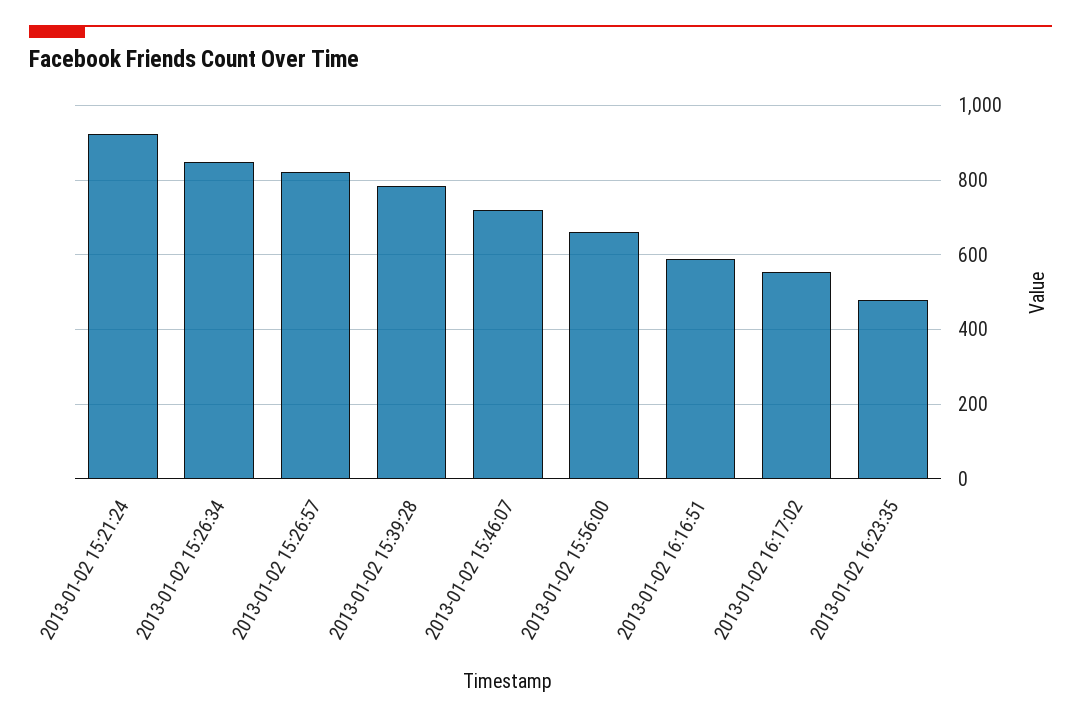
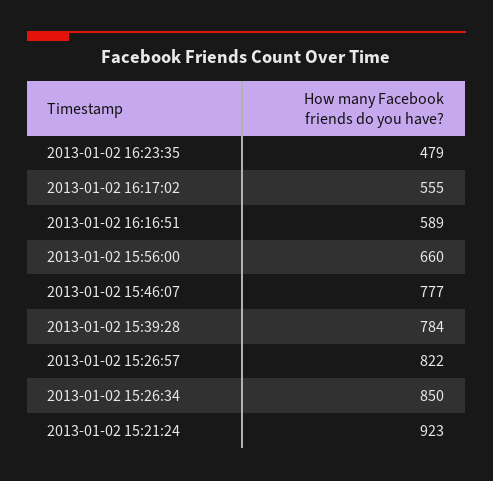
2013-01-02 15:46:07: 720 -> 777

